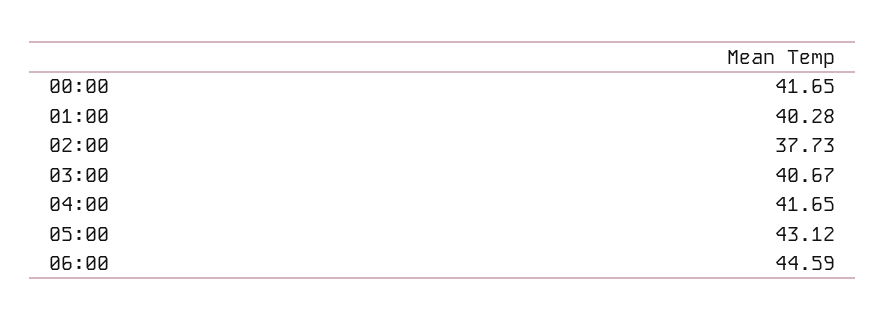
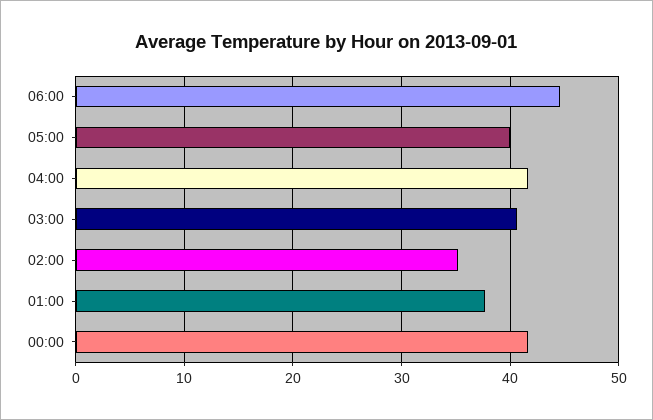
01:00: 40.28 -> 38
02:00: 37.73 -> 35
05:00: 43.12 -> 40

